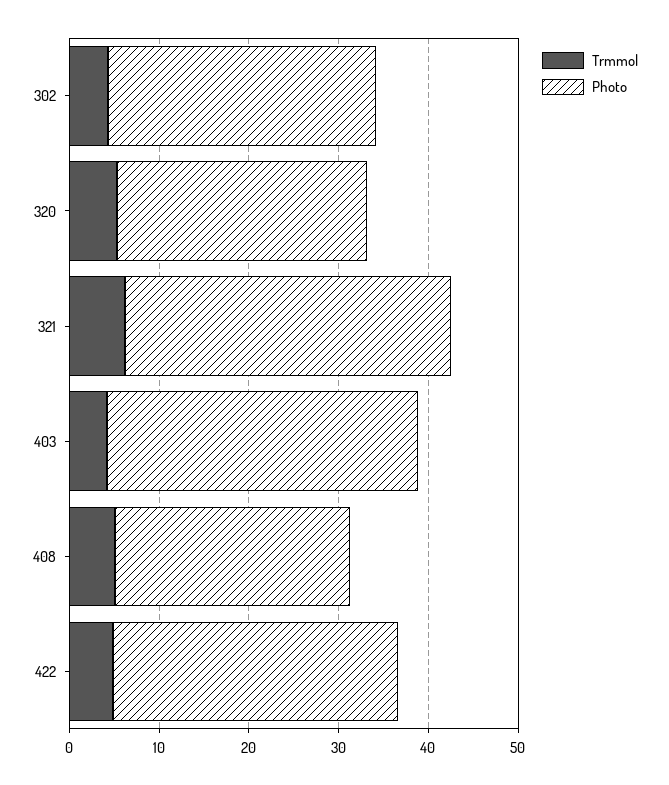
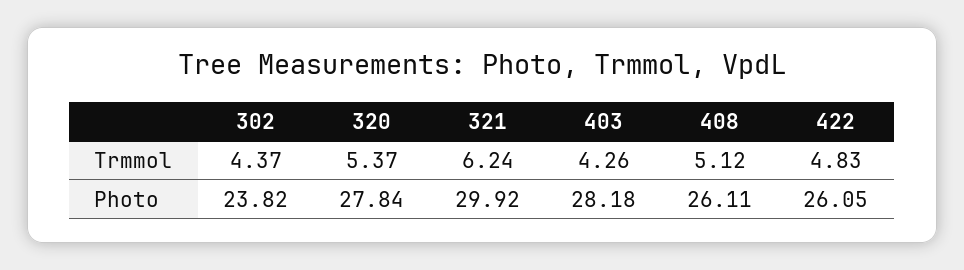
Photo, 302: 30 -> 23.82
Photo, 321: 36 -> 29.92
Photo, 403: 34 -> 28.18
Photo, 422: 32 -> 26.05

